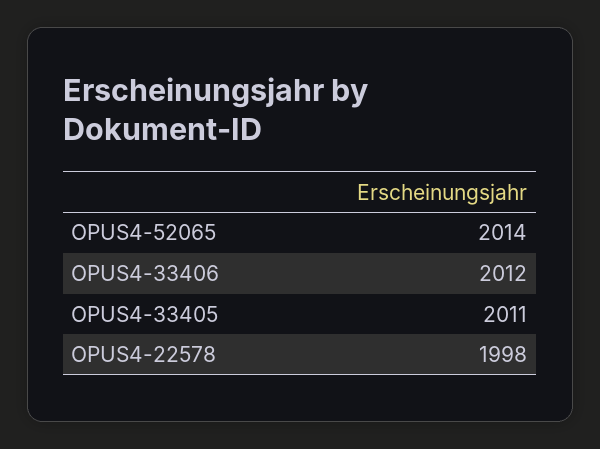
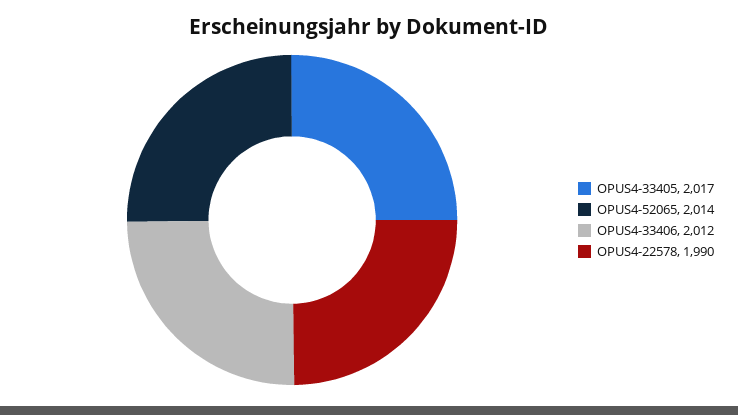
OPUS4-33405: 2011 -> 2017
OPUS4-22578: 1998 -> 1990

